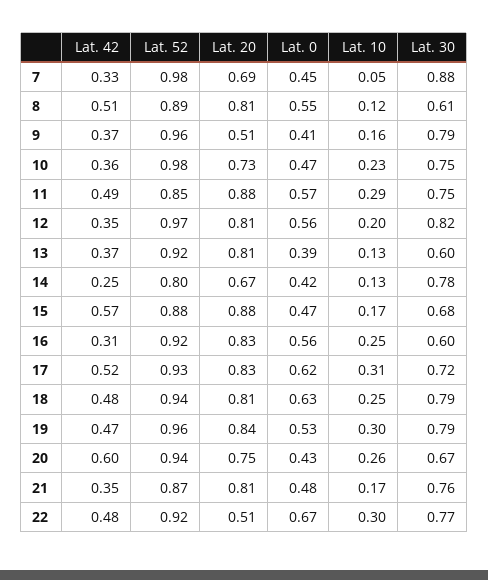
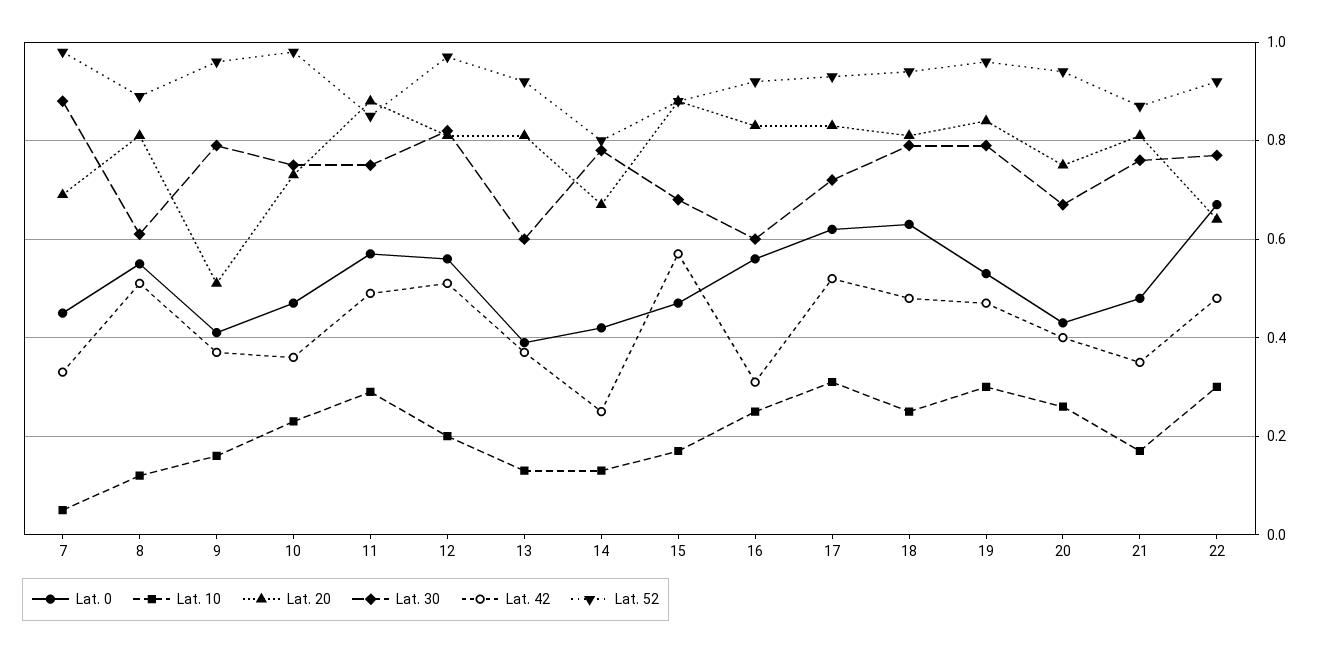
Lat. 42, 12: 0.35 -> 0.5
Lat. 42, 20: 0.6 -> 0.4
Lat. 20, 22: 0.51 -> 0.65

